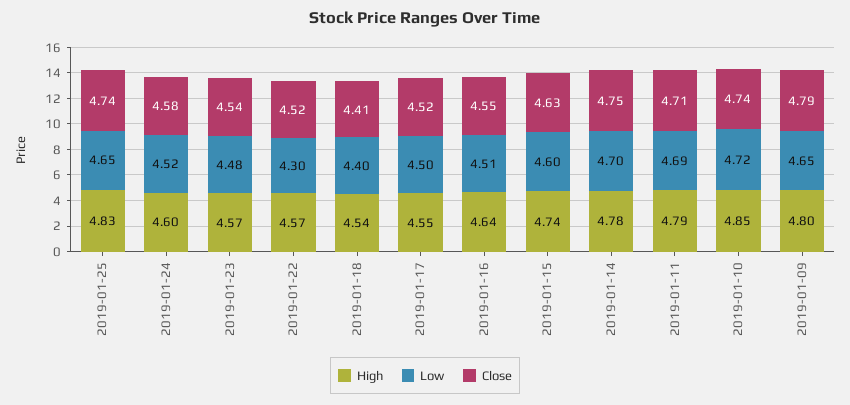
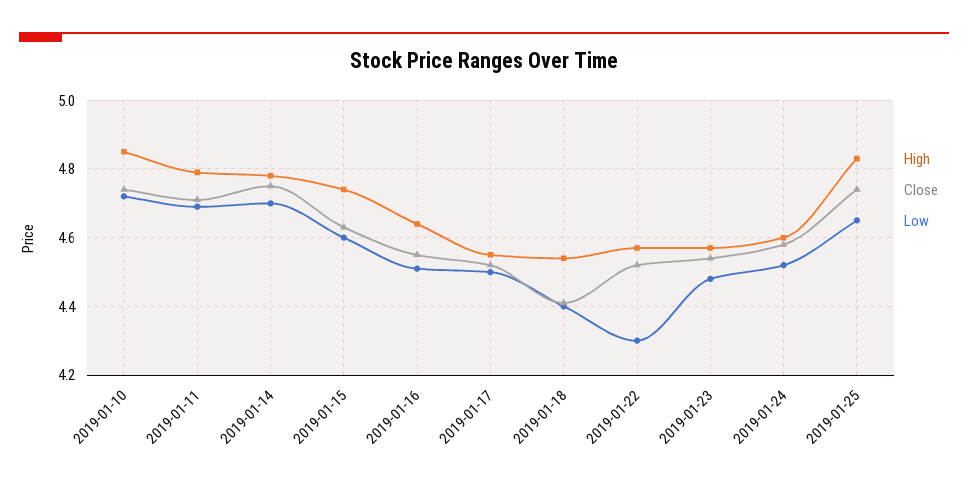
High, 2019-01-09: 4.8 -> none
Low, 2019-01-09: 4.65 -> none
Close, 2019-01-09: 4.79 -> none

